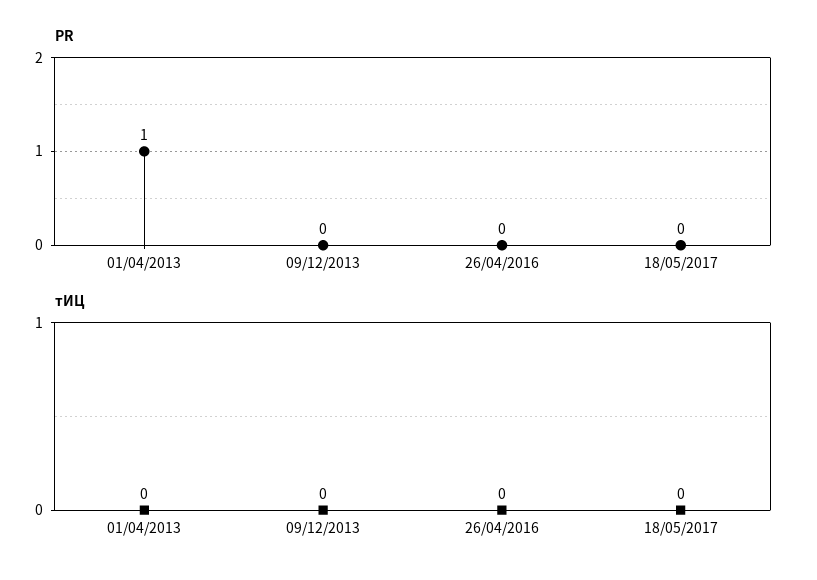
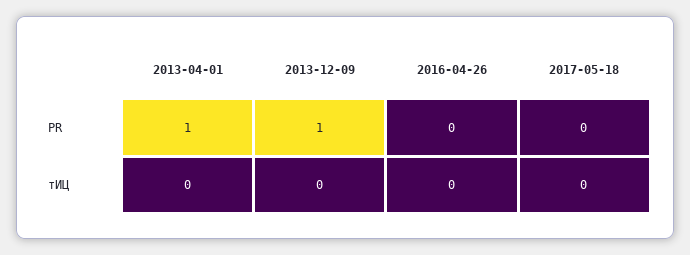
PR, 09/12/2013: 0 -> 1

